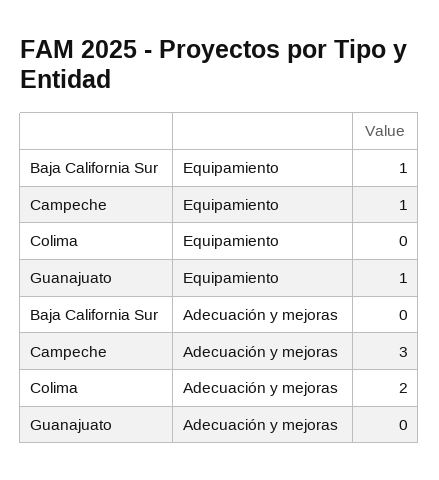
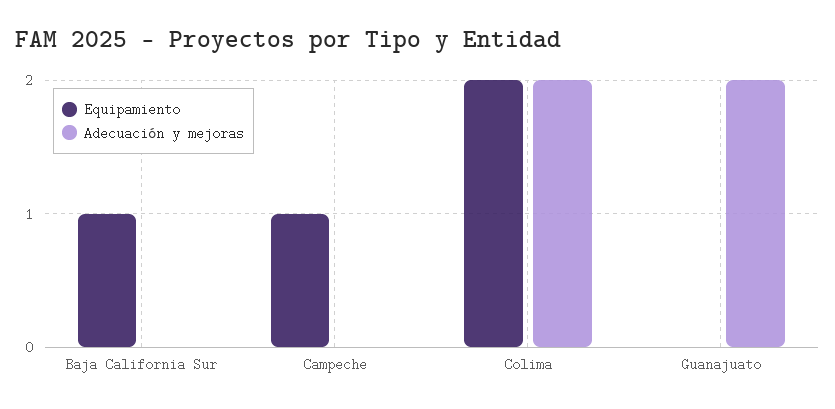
Equipamiento, Colima: 0 -> 2
Equipamiento, Guanajuato: 1 -> 0
Adecuación y mejoras, Campeche: 3 -> 0
Adecuación y mejoras, Guanajuato: 0 -> 2

